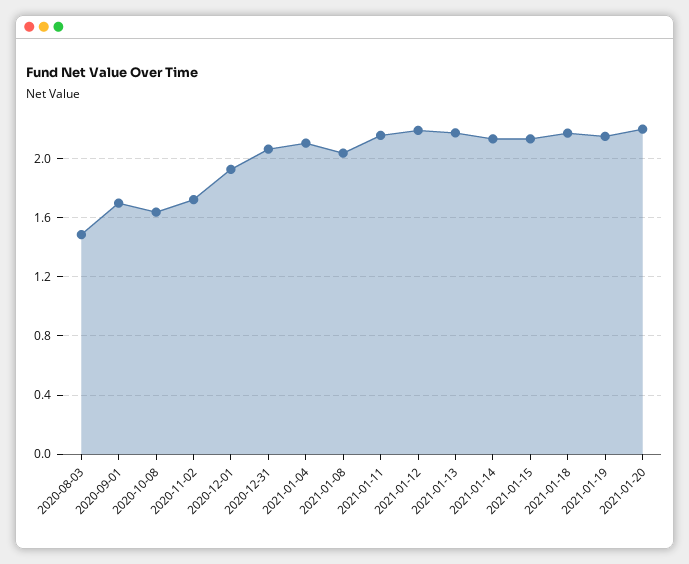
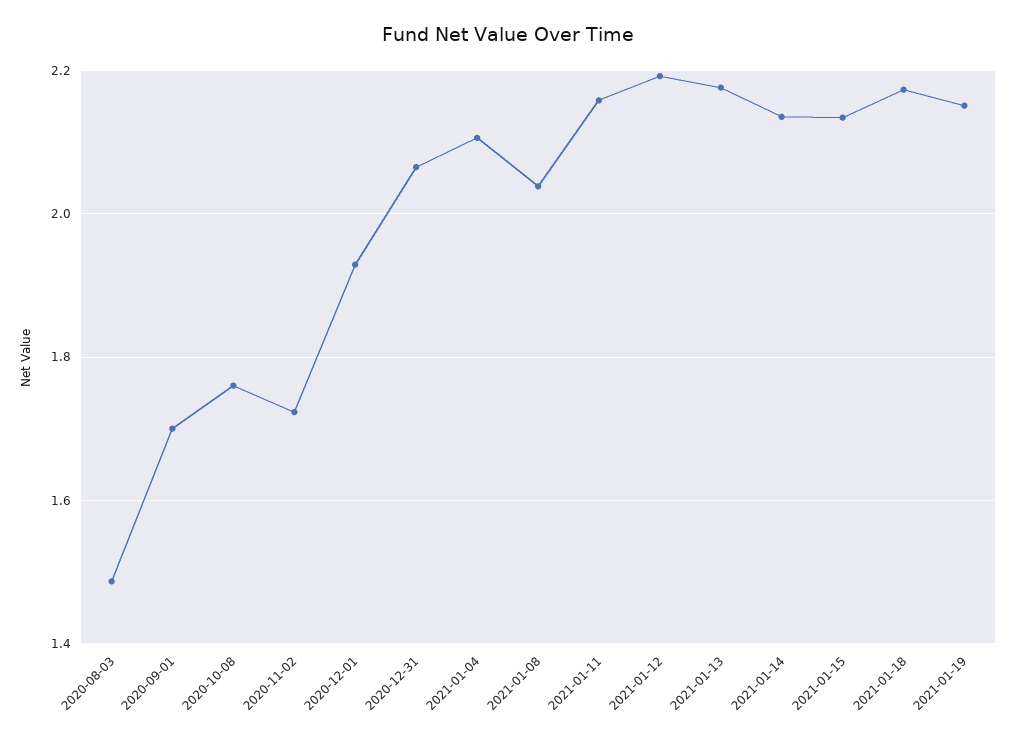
2020-10-08: 1.65 -> 1.76
2021-01-20: 2.2 -> none

